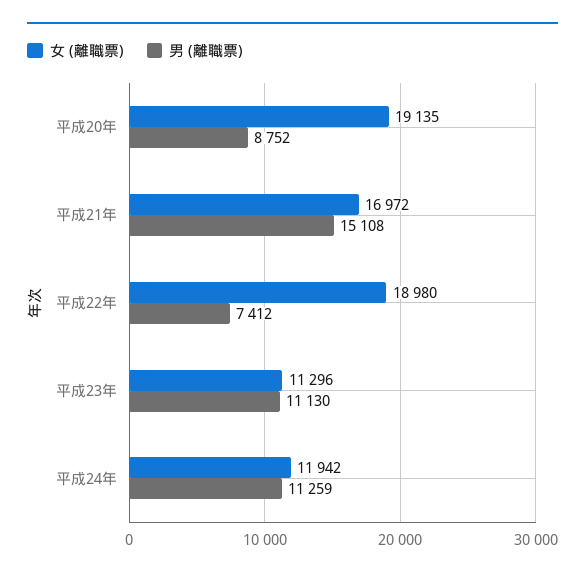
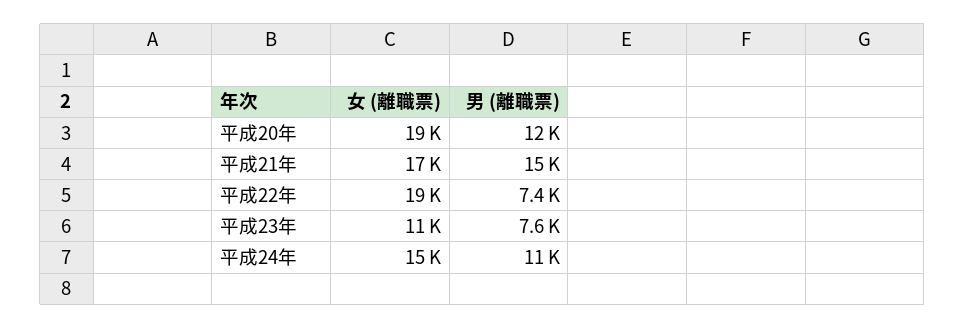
男 (離職票), 平成20年: 8752 -> 12000
男 (離職票), 平成23年: 11130 -> 7600
女 (離職票), 平成24年: 11942 -> 15000

